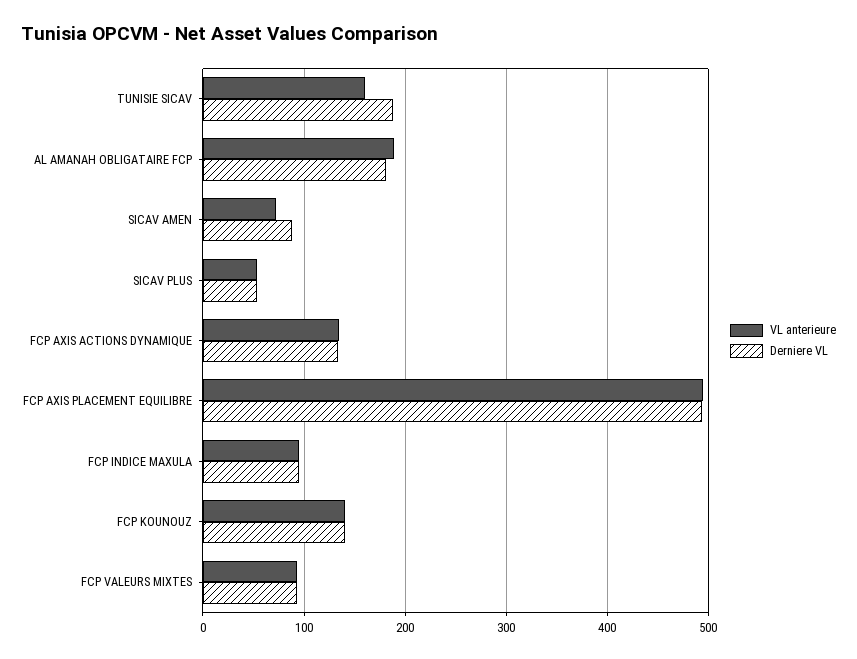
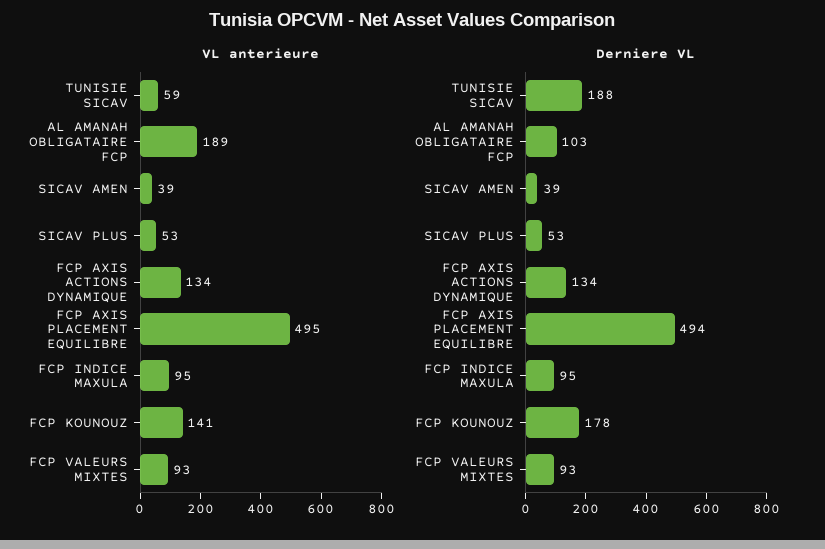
VL anterieure, TUNISIE SICAV: 160 -> 59
Derniere VL, AL AMANAH OBLIGATAIRE FCP: 180 -> 103
VL anterieure, SICAV AMEN: 70 -> 39
Derniere VL, SICAV AMEN: 90 -> 39
Derniere VL, FCP KOUNOUZ: 140 -> 178

